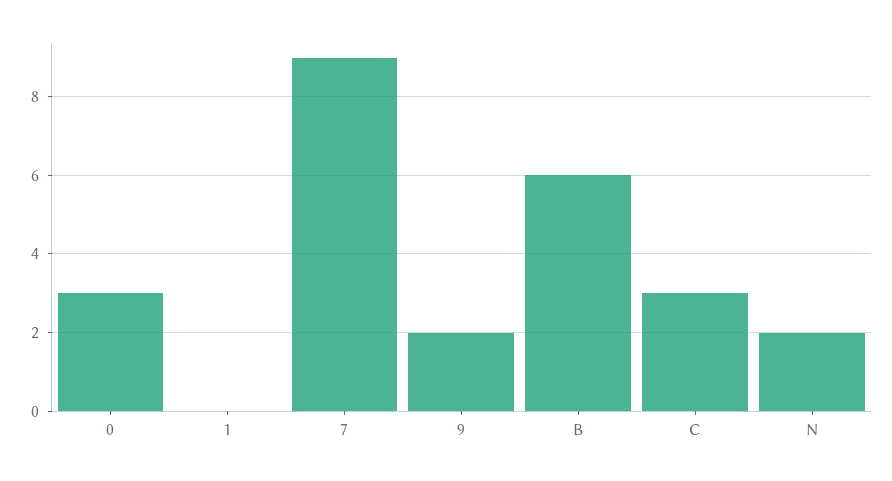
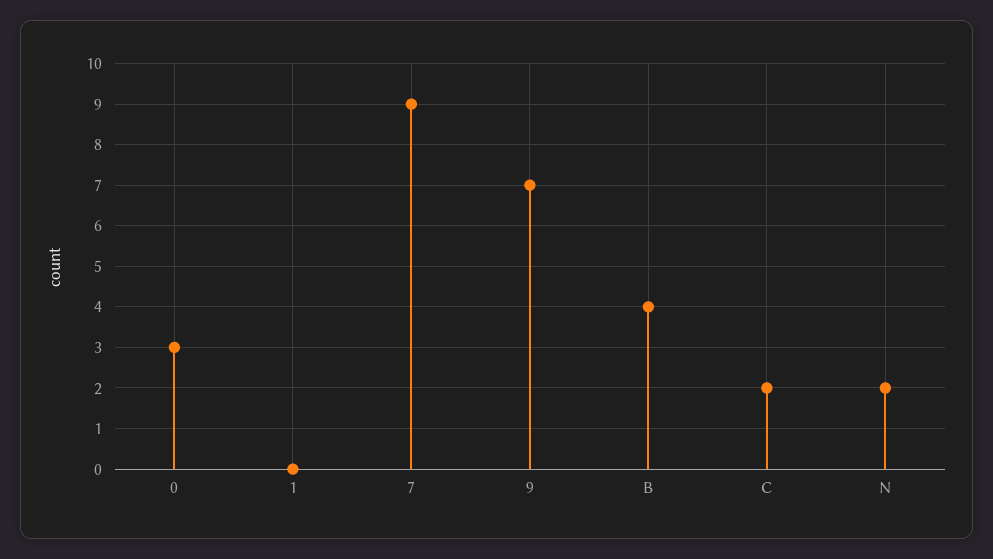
9: 2 -> 7
B: 6 -> 4
C: 3 -> 2

